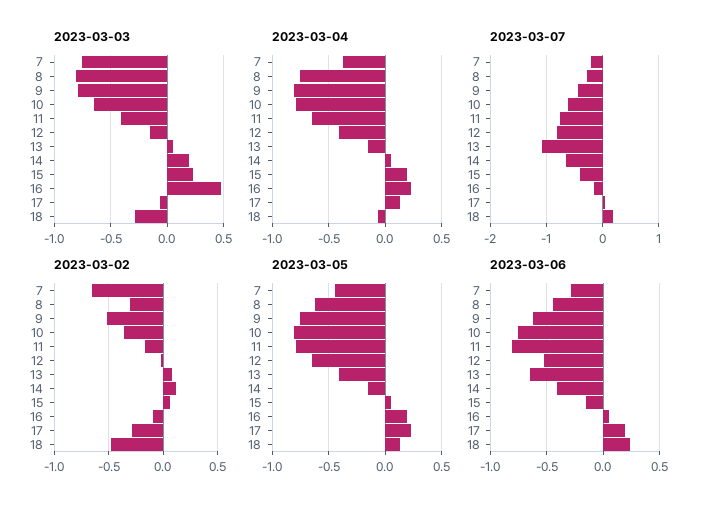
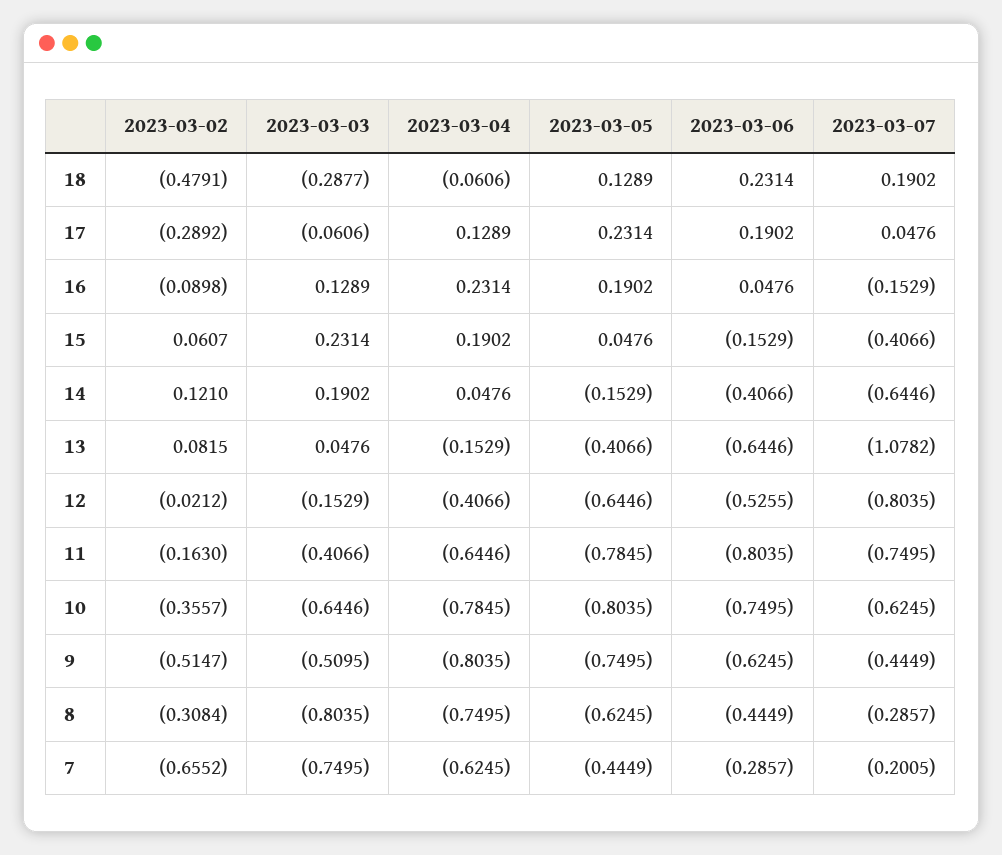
2023-03-03, 9: -0.8 -> -0.5095
2023-03-03, 16: 0.5 -> 0.1289
2023-03-04, 7: -0.4 -> -0.6245

